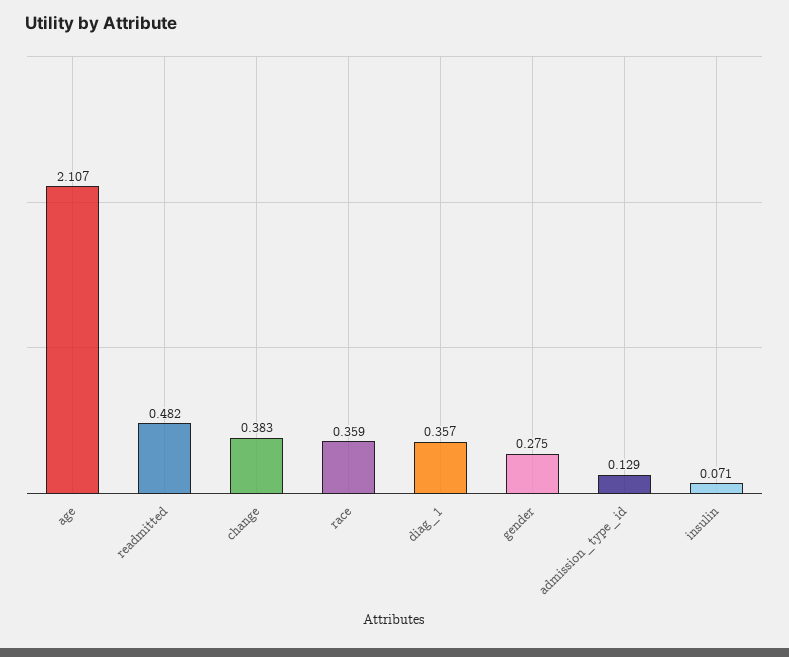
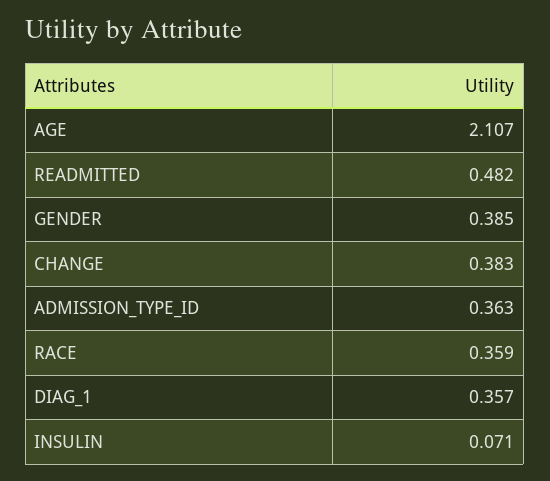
gender: 0.275 -> 0.385
admission_type_id: 0.129 -> 0.363

